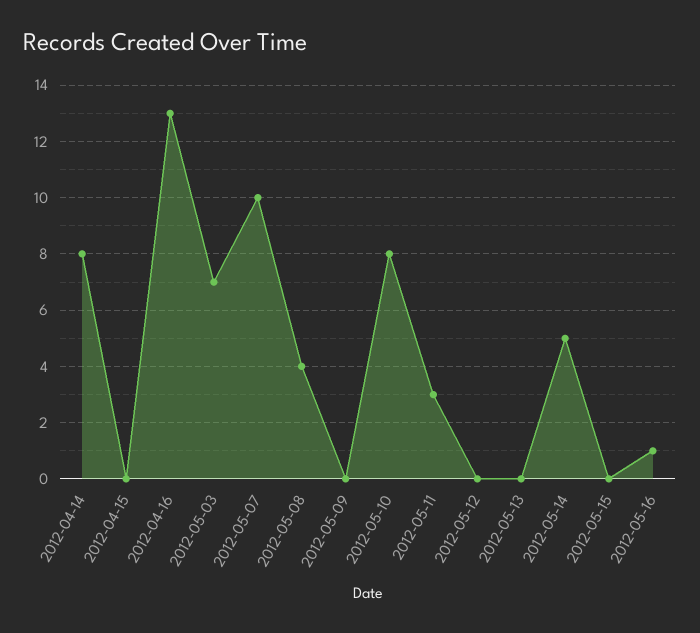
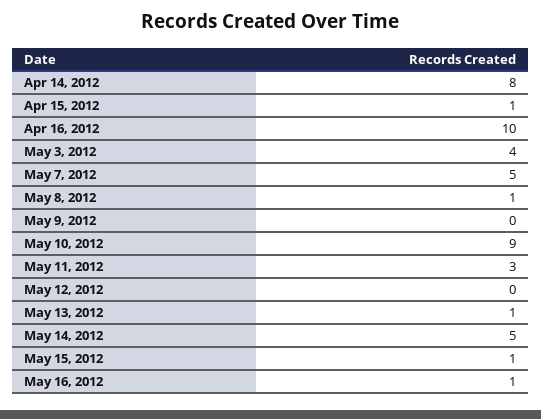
2012-04-15: 0 -> 1
2012-04-16: 13 -> 10
2012-05-03: 7 -> 4
2012-05-07: 10 -> 5
2012-05-08: 4 -> 1
2012-05-10: 8 -> 9
2012-05-13: 0 -> 1
2012-05-15: 0 -> 1

